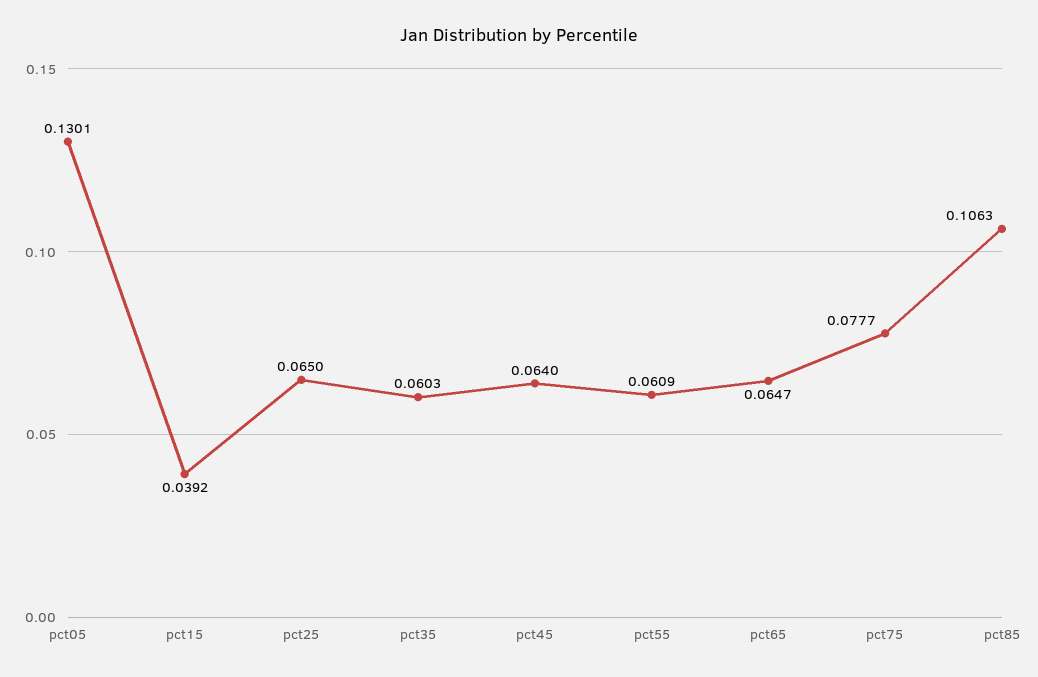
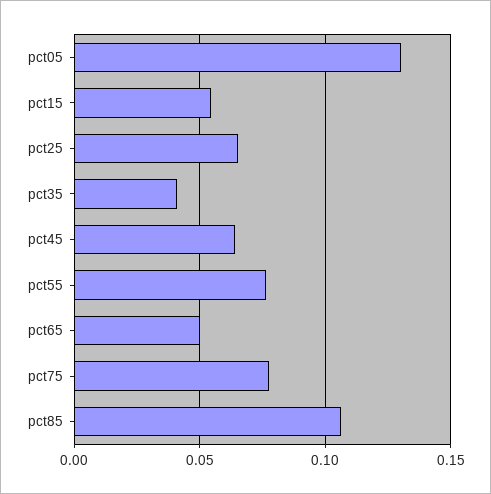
pct15: 0.0392 -> 0.055
pct35: 0.0603 -> 0.04
pct55: 0.0609 -> 0.075
pct65: 0.0647 -> 0.05

